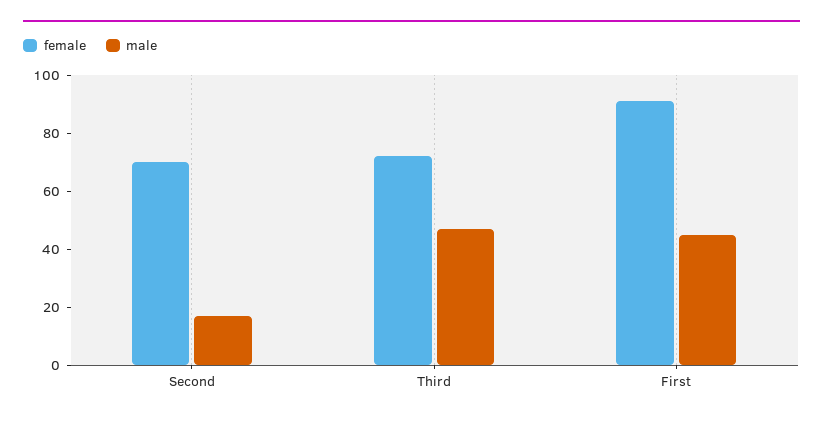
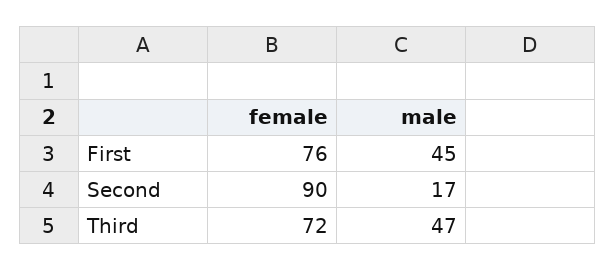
female, Second: 70 -> 90
female, First: 90 -> 76

